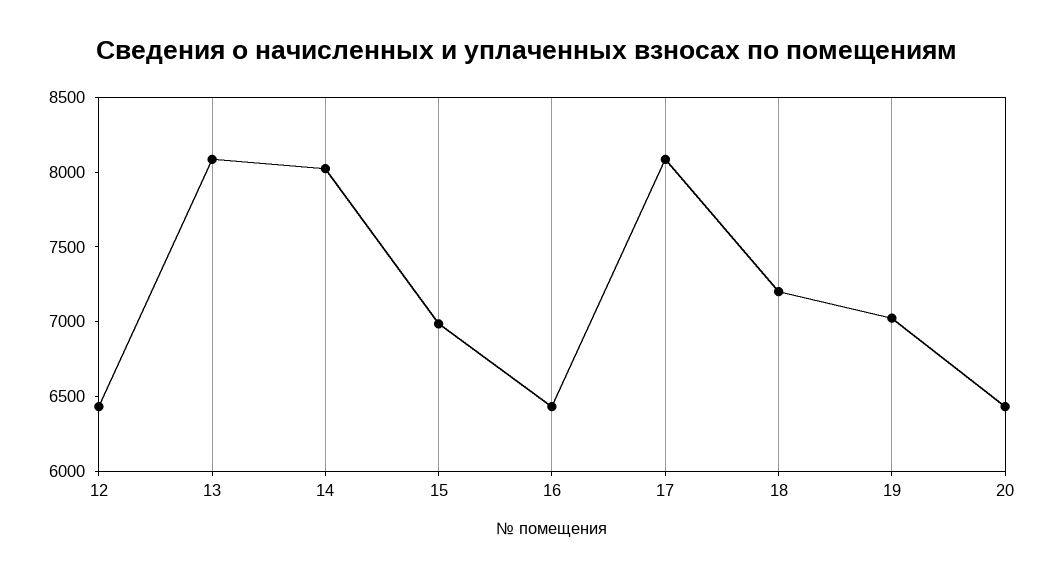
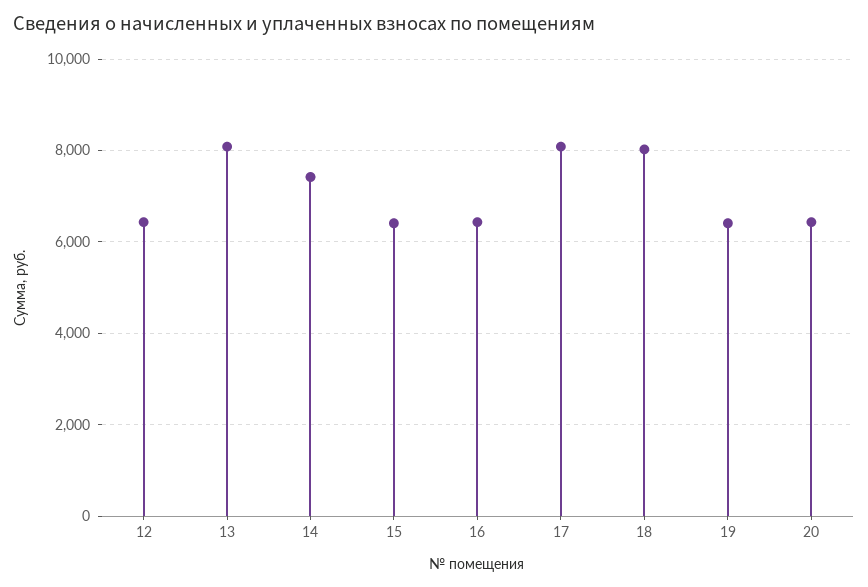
14: 8000 -> 7400
15: 7000 -> 6400
18: 7200 -> 8000
19: 7000 -> 6400

